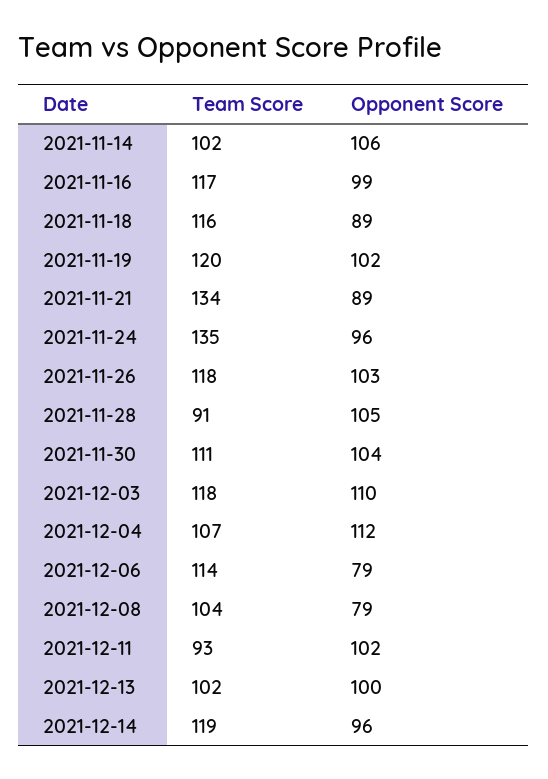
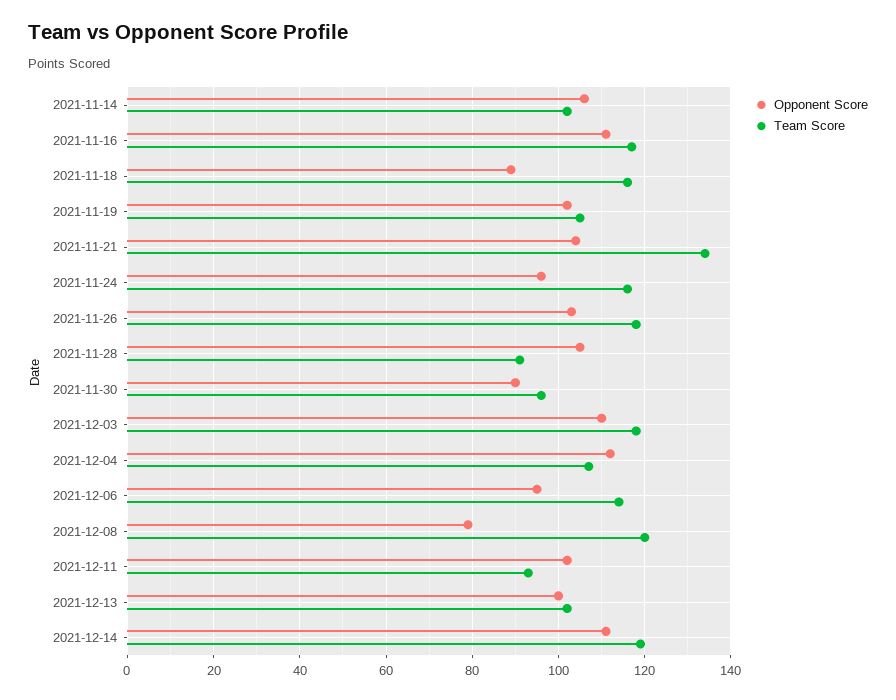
Opponent Score, 2021-11-16: 99 -> 110
Team Score, 2021-11-19: 120 -> 105
Opponent Score, 2021-11-21: 89 -> 105
Team Score, 2021-11-24: 135 -> 115
Team Score, 2021-11-30: 111 -> 95
Opponent Score, 2021-11-30: 104 -> 90
Opponent Score, 2021-12-06: 79 -> 95
Team Score, 2021-12-08: 104 -> 120
Opponent Score, 2021-12-14: 96 -> 110

